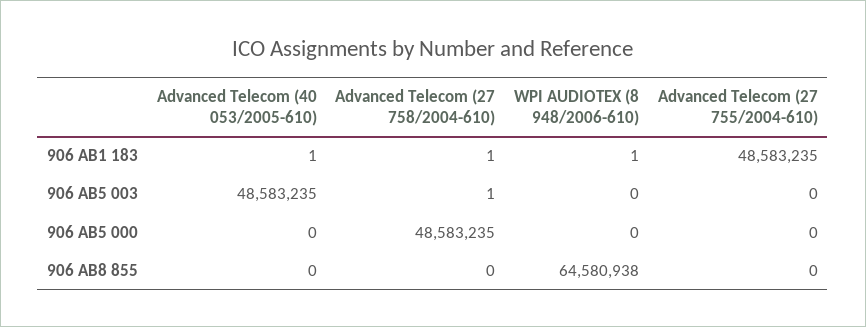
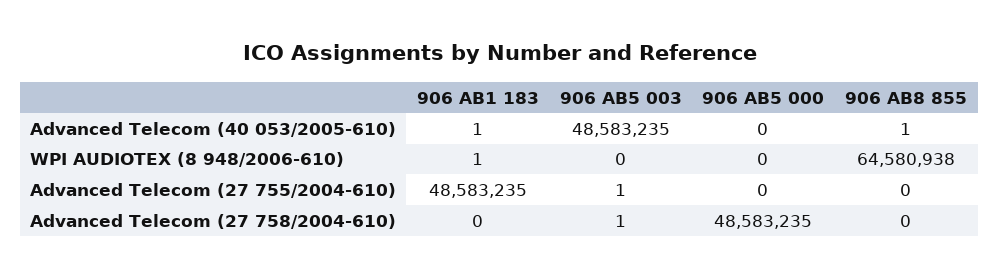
Advanced Telecom (27 758/2004-610), 906 AB1 183: 1 -> 0
Advanced Telecom (27 755/2004-610), 906 AB5 003: 0 -> 1
Advanced Telecom (40 053/2005-610), 906 AB8 855: 0 -> 1

